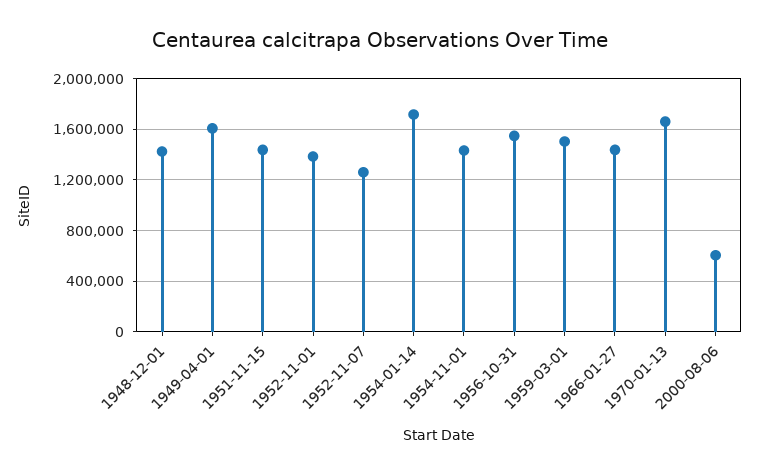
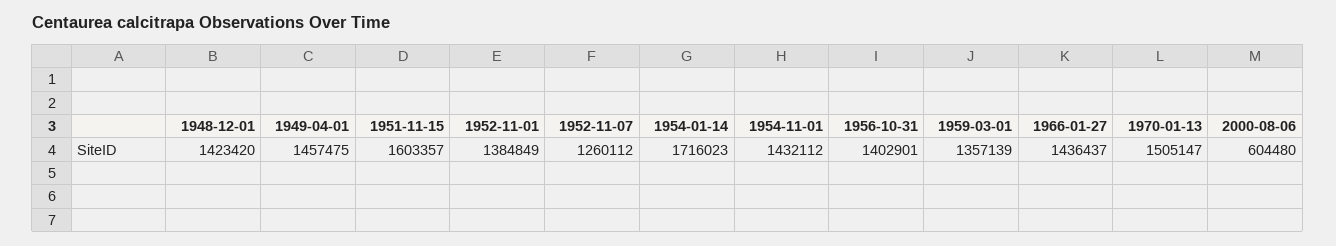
1949-04-01: 1600000 -> 1457475
1951-11-15: 1450000 -> 1603357
1956-10-31: 1550000 -> 1402901
1959-03-01: 1500000 -> 1357139
1970-01-13: 1650000 -> 1505147

